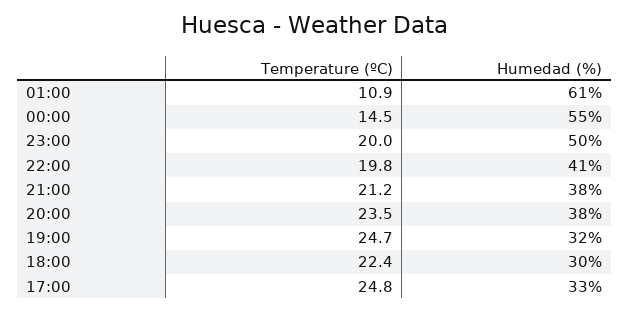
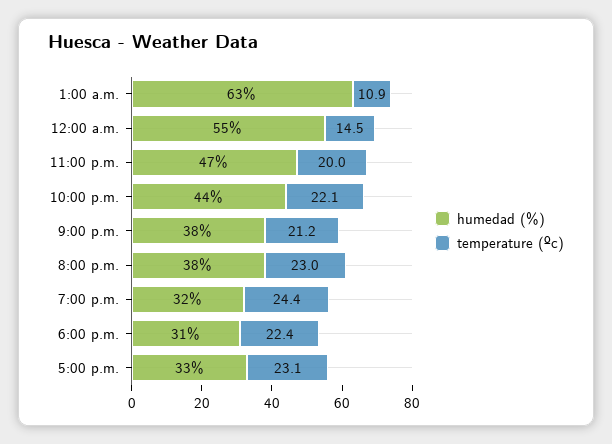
Humedad (%), 01:00: 61 -> 63
Humedad (%), 23:00: 50 -> 47
Temperature (ºC), 22:00: 19.8 -> 22.1
Humedad (%), 22:00: 41 -> 44
Temperature (ºC), 20:00: 23.5 -> 23
Temperature (ºC), 19:00: 24.7 -> 24.4
Humedad (%), 18:00: 30 -> 31
Temperature (ºC), 17:00: 24.8 -> 23.1

